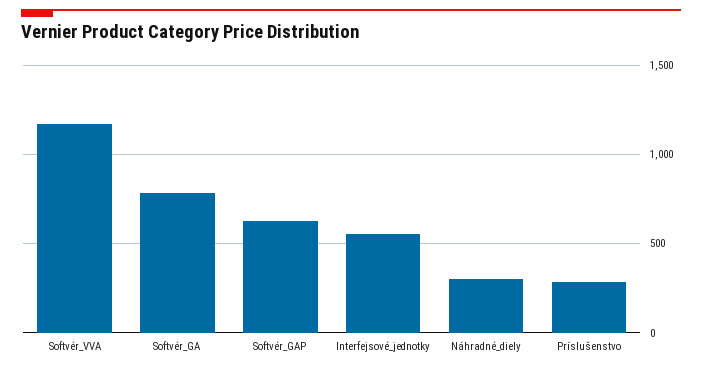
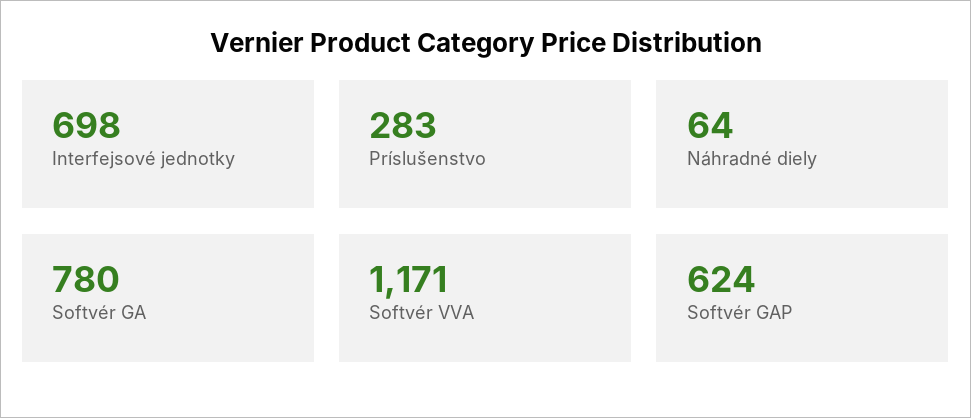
Interfejsové_jednotky: 550 -> 698
Náhradné_diely: 300 -> 64

